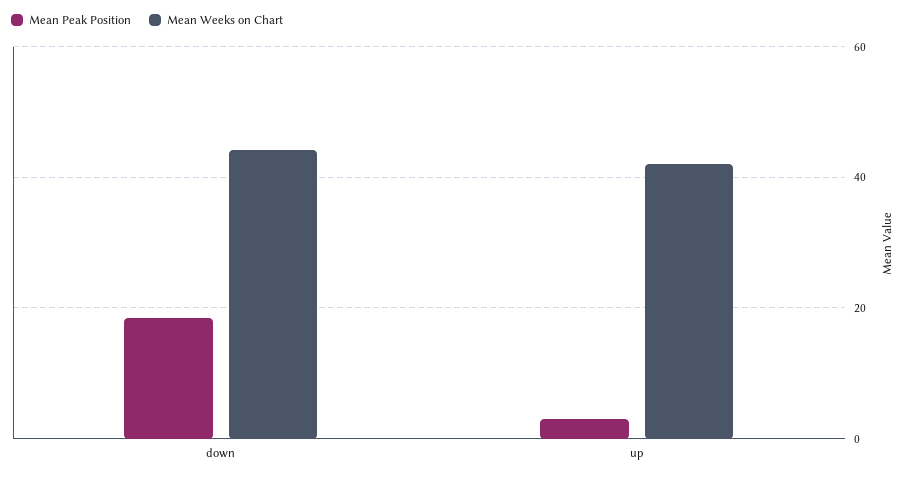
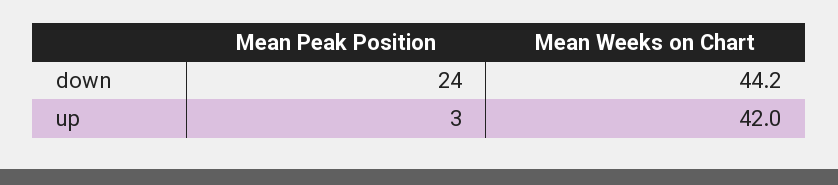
Mean Peak Position, down: 18 -> 24

